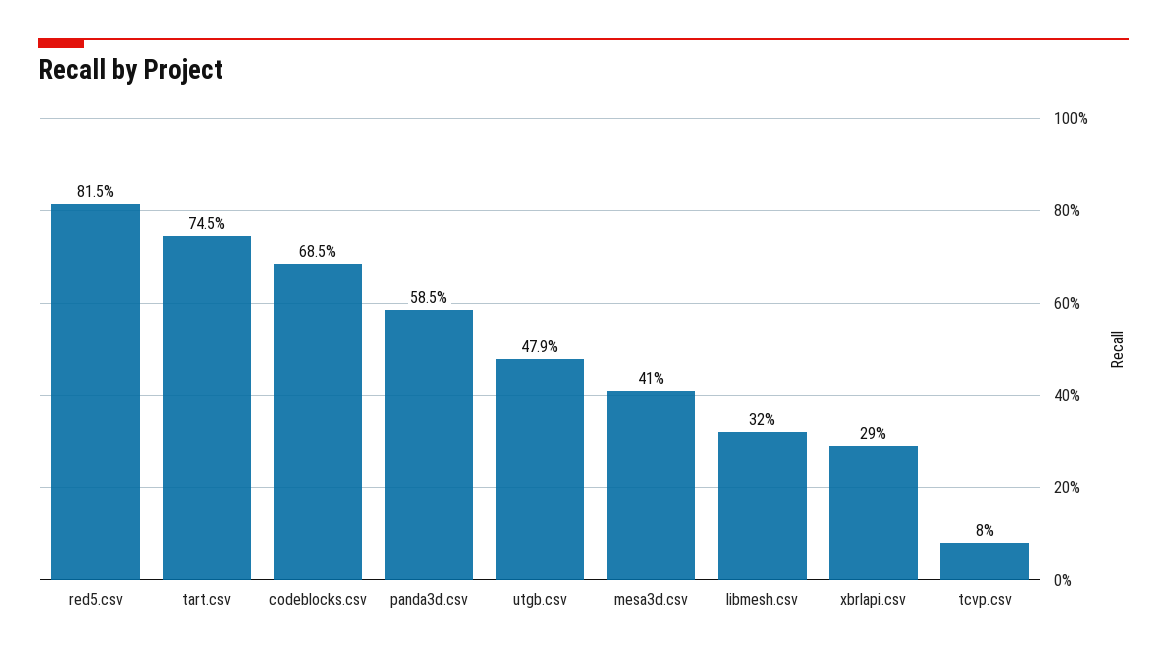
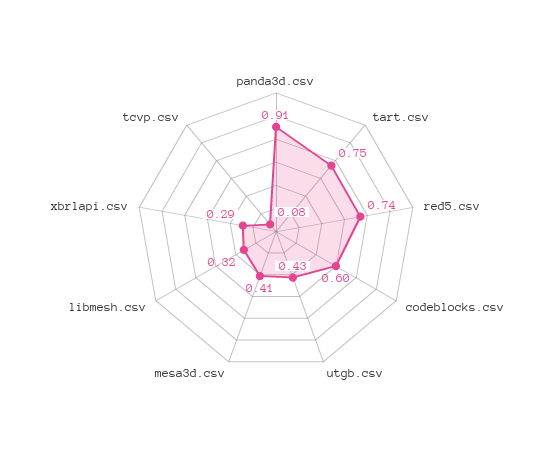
red5.csv: 0.815 -> 0.74
codeblocks.csv: 0.685 -> 0.6
panda3d.csv: 0.585 -> 0.91
utgb.csv: 0.479 -> 0.43

